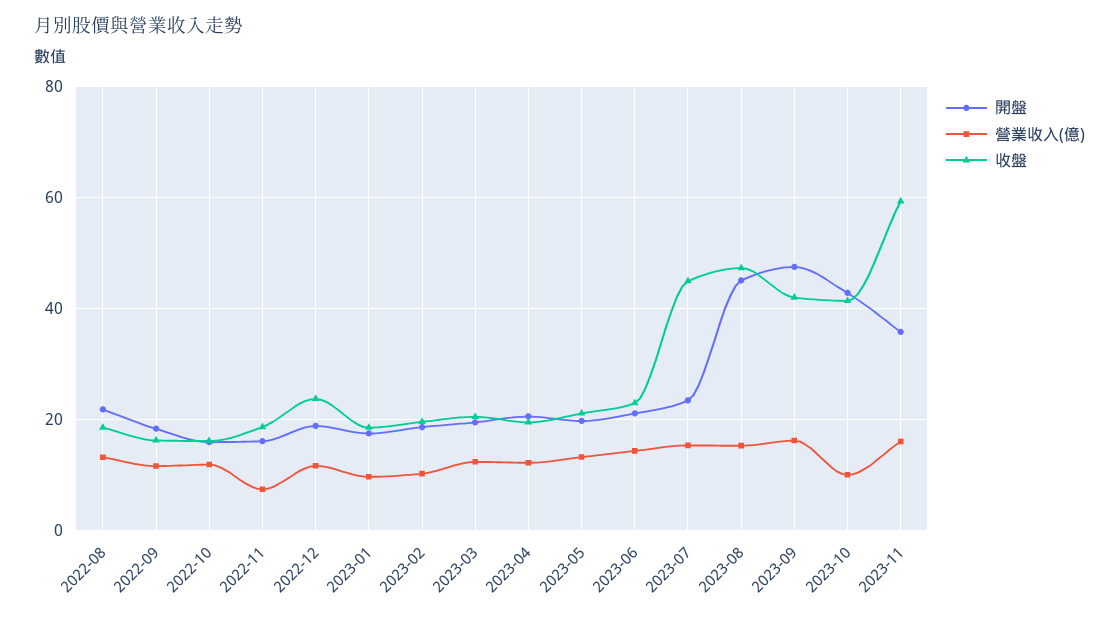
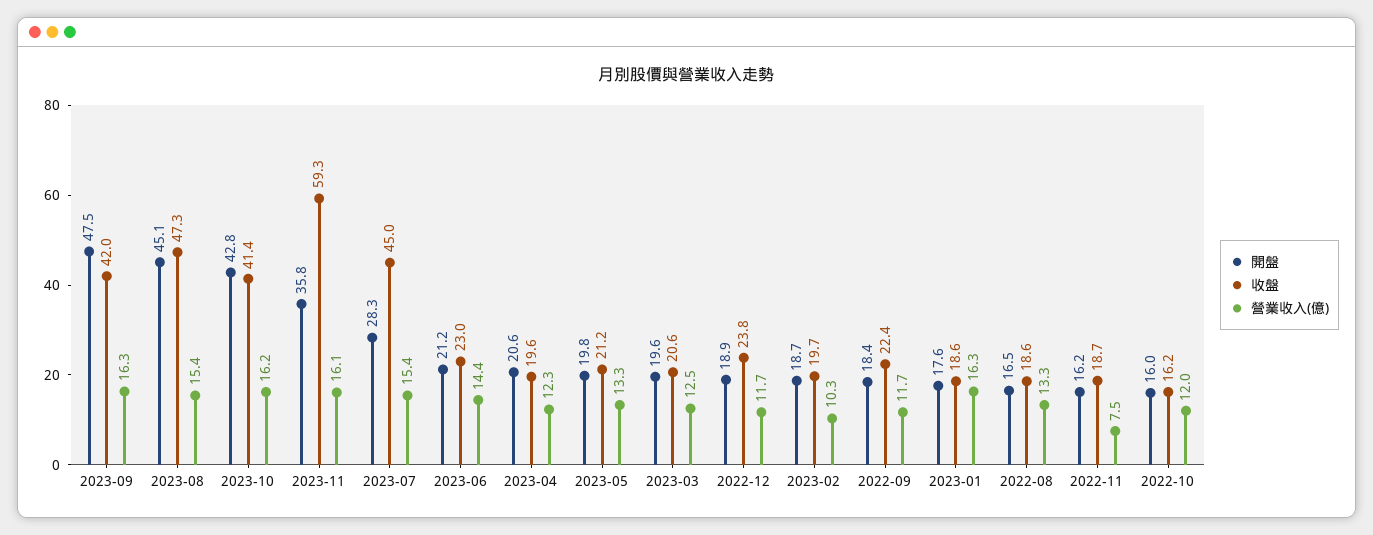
開盤, 2022-08: 22 -> 16.5
收盤, 2022-09: 16 -> 22.4
營業收入(億), 2023-01: 10 -> 16.3
開盤, 2023-07: 24 -> 28.3
營業收入(億), 2023-10: 10 -> 16.2

